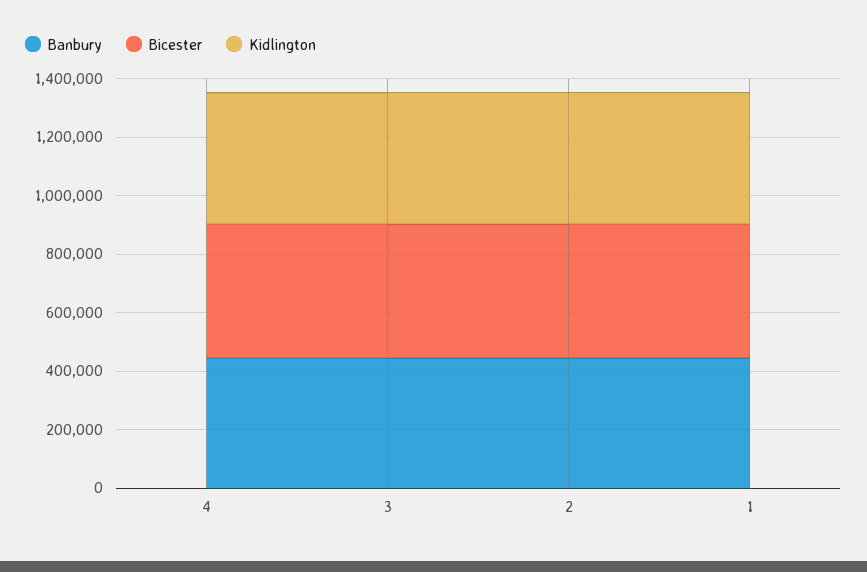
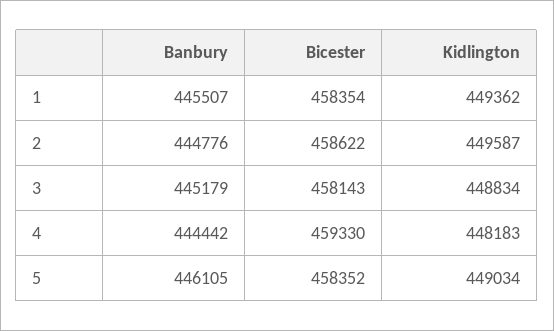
Banbury, 5: none -> 446105
Bicester, 5: none -> 458352
Kidlington, 5: none -> 449034

